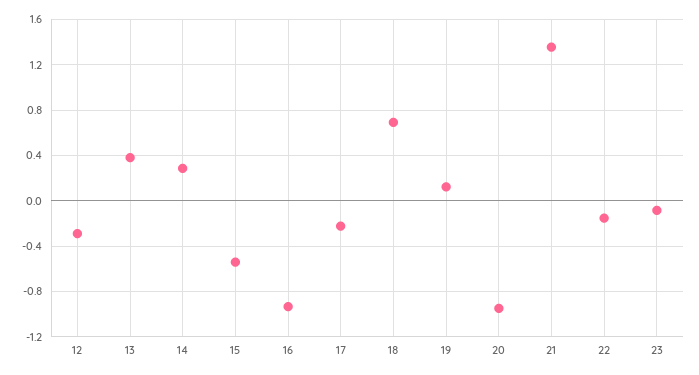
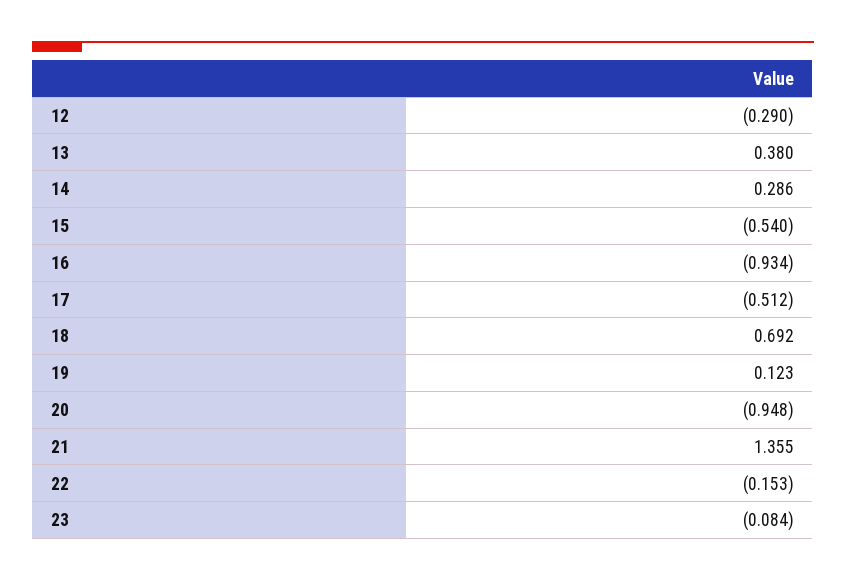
17: -0.2 -> -0.512

